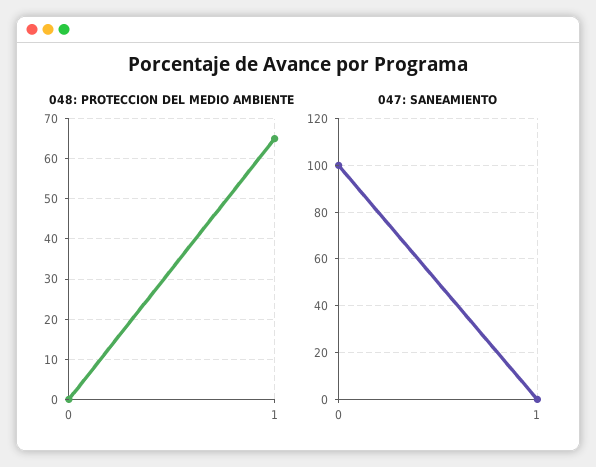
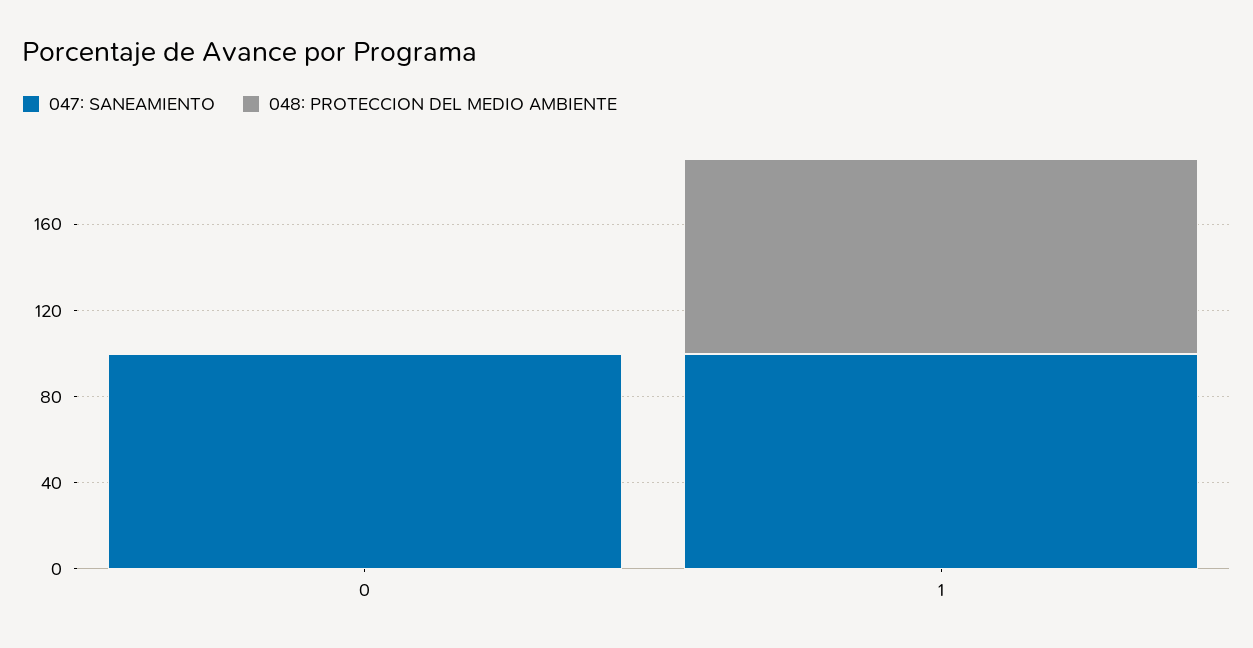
048: PROTECCION DEL MEDIO AMBIENTE, 1: 65 -> 90
047: SANEAMIENTO, 1: 0 -> 100

